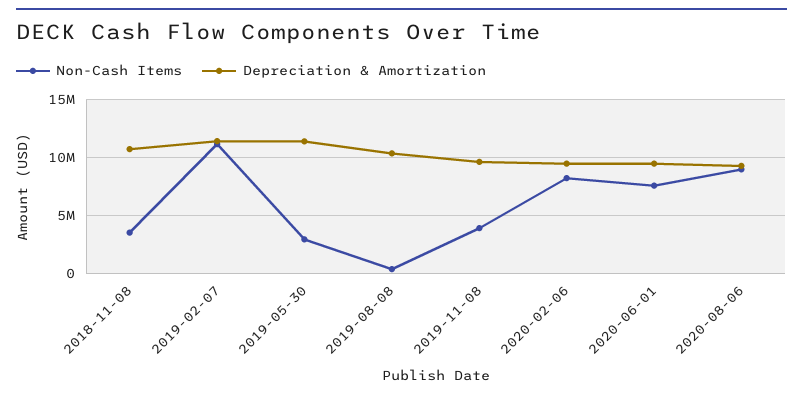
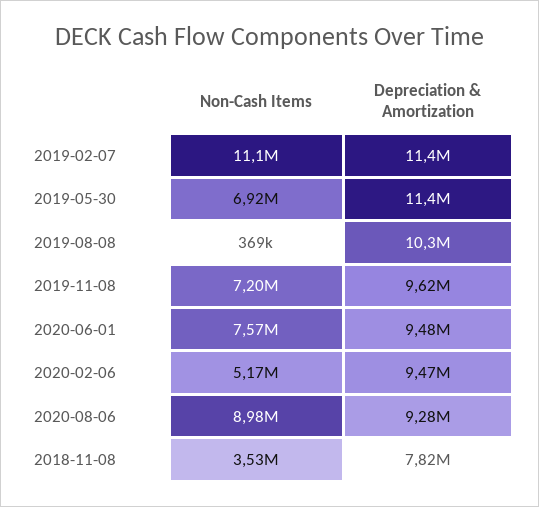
Depreciation & Amortization, 2018-11-08: 11000000 -> 7820000
Non-Cash Items, 2019-05-30: 3000000 -> 6920000
Non-Cash Items, 2019-11-08: 4000000 -> 7200000
Non-Cash Items, 2020-02-06: 8000000 -> 5170000

